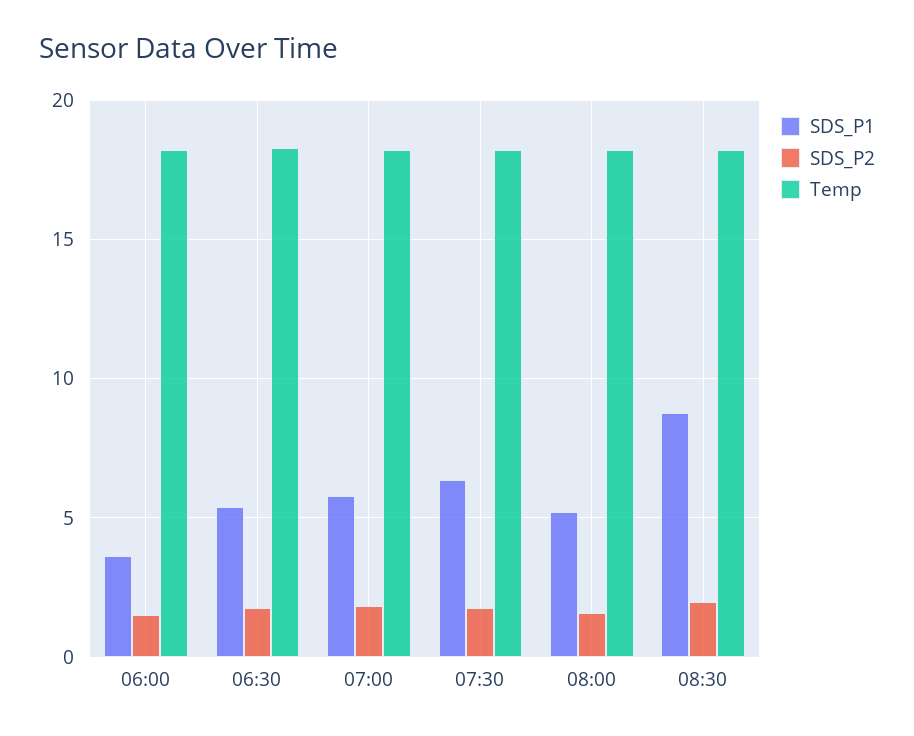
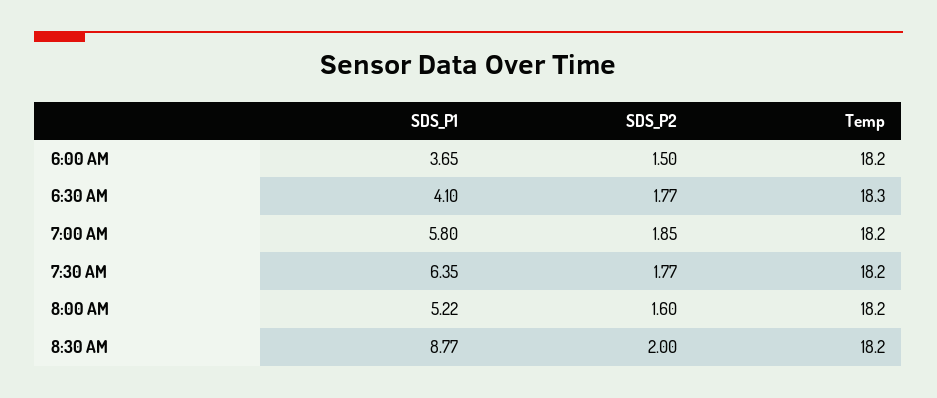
SDS_P1, 06:30: 5.5 -> 4.1

